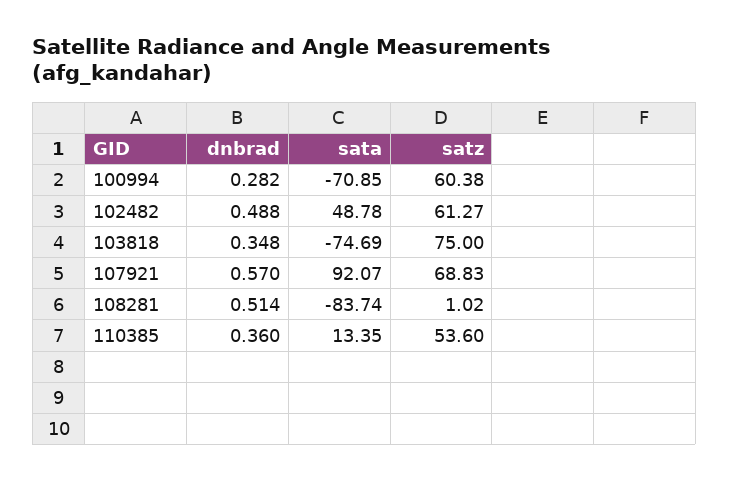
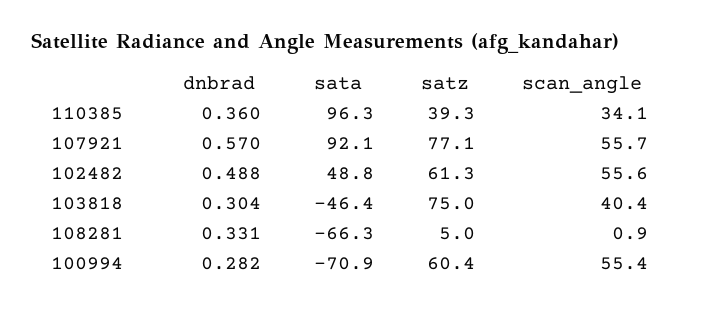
dnbrad, 103818: 0.348 -> 0.304
sata, 103818: -74.69 -> -46.4
satz, 107921: 68.83 -> 77.1
dnbrad, 108281: 0.514 -> 0.331
sata, 108281: -83.74 -> -66.3
satz, 108281: 1.02 -> 5
sata, 110385: 13.35 -> 96.3
satz, 110385: 53.6 -> 39.3
scan_angle, 110385: none -> 34.1
scan_angle, 107921: none -> 55.7
scan_angle, 102482: none -> 55.6
scan_angle, 103818: none -> 40.4
scan_angle, 108281: none -> 0.9
scan_angle, 100994: none -> 55.4

